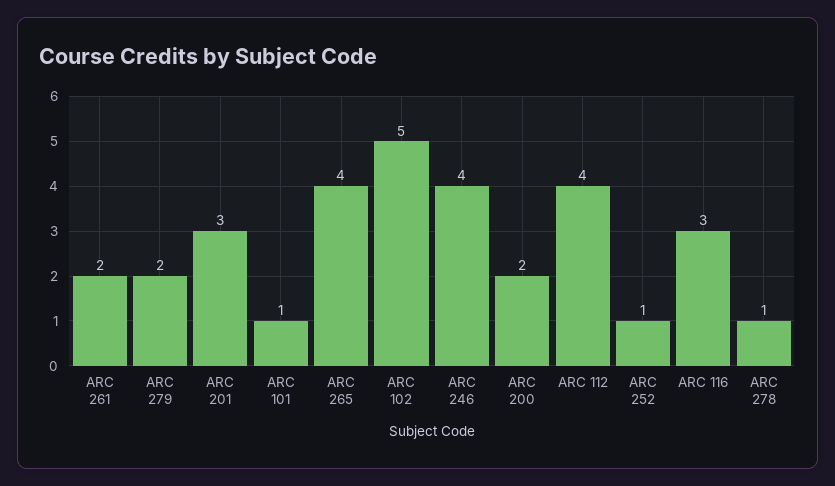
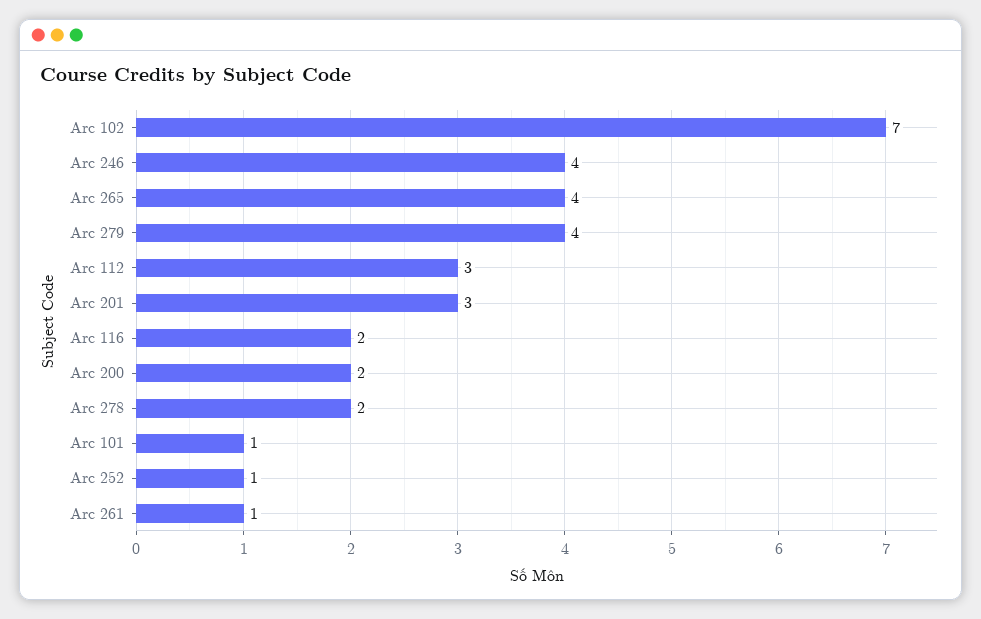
ARC 261: 2 -> 1
ARC 279: 2 -> 4
ARC 102: 5 -> 7
ARC 112: 4 -> 3
ARC 116: 3 -> 2
ARC 278: 1 -> 2

